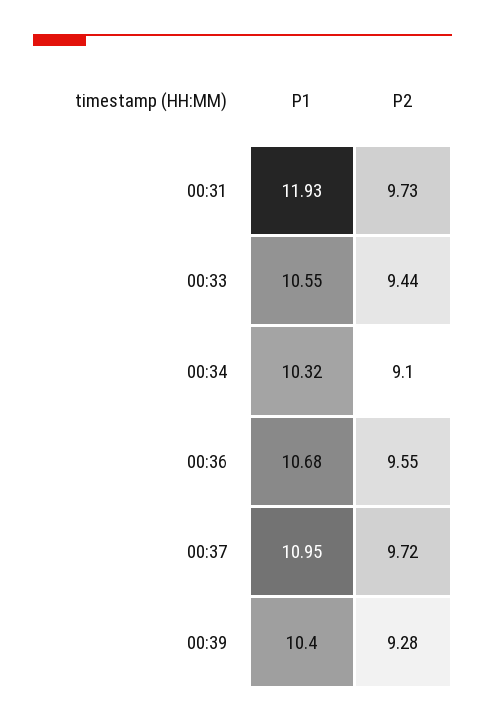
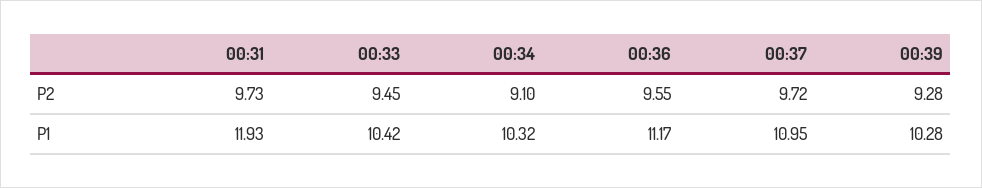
P1, 00:33: 10.55 -> 10.42
P2, 00:33: 9.44 -> 9.45
P1, 00:36: 10.68 -> 11.17
P1, 00:39: 10.4 -> 10.28

